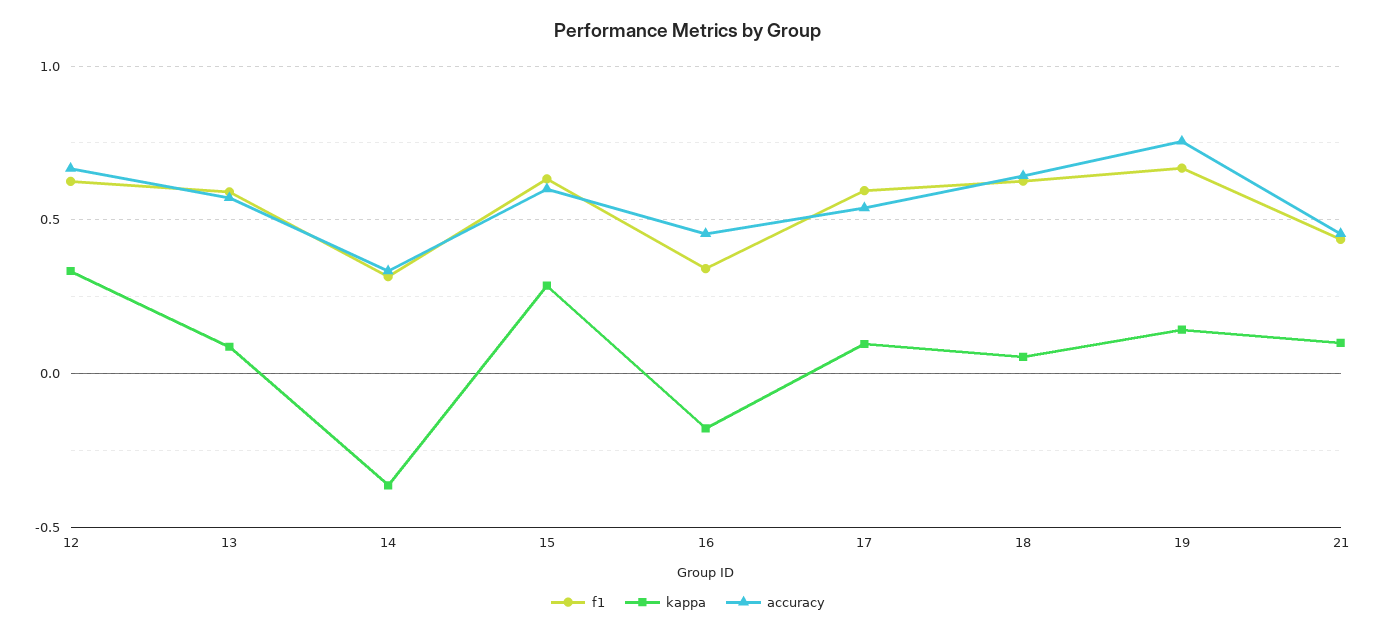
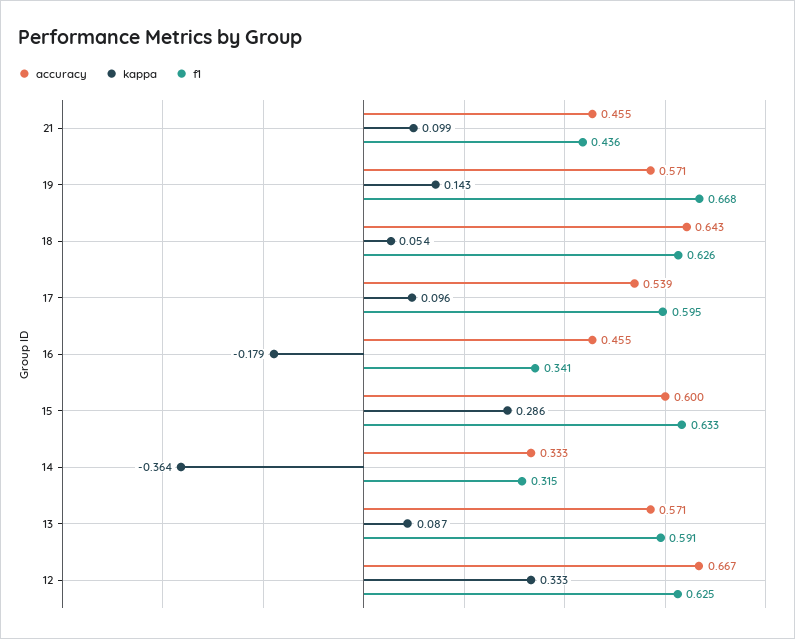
accuracy, 19: 0.75 -> 0.571

